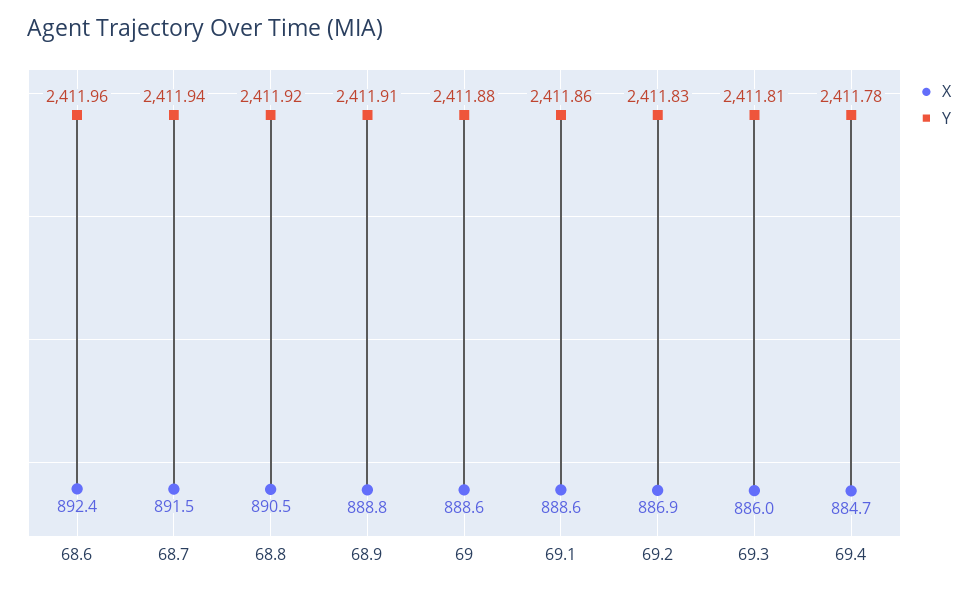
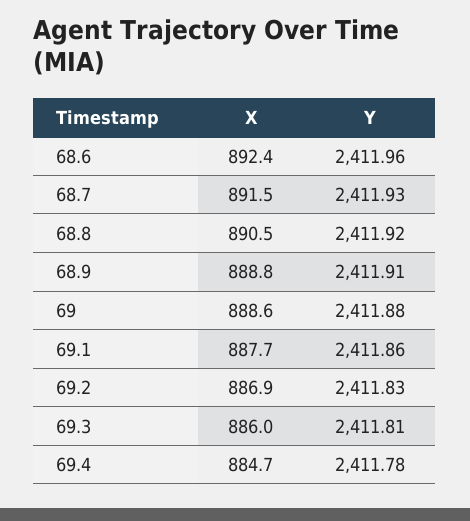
Y, 68.7: 2411.94 -> 2411.93
X, 69.1: 888.6 -> 887.7

